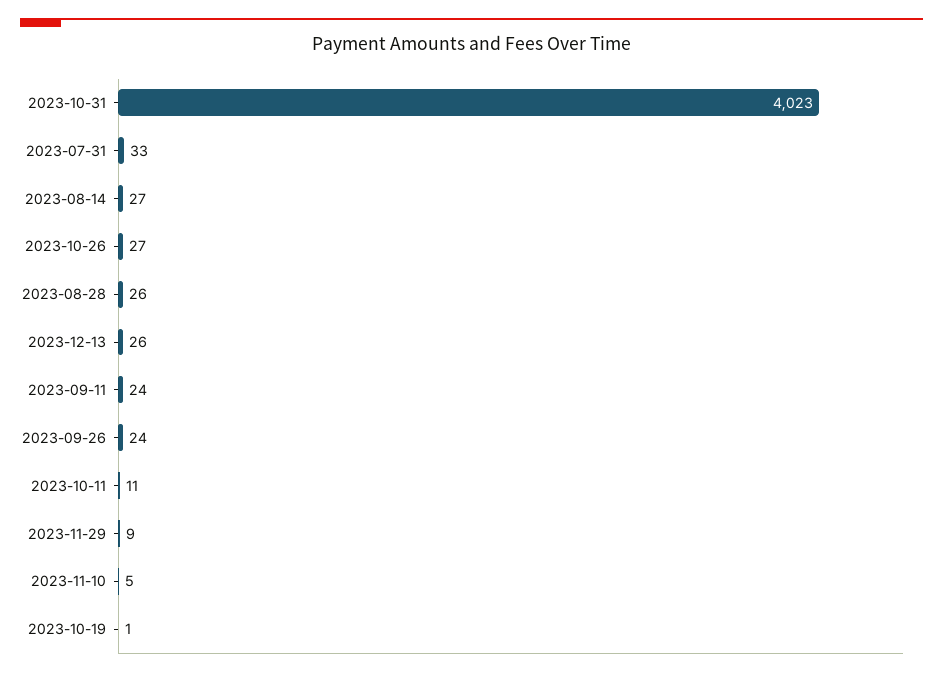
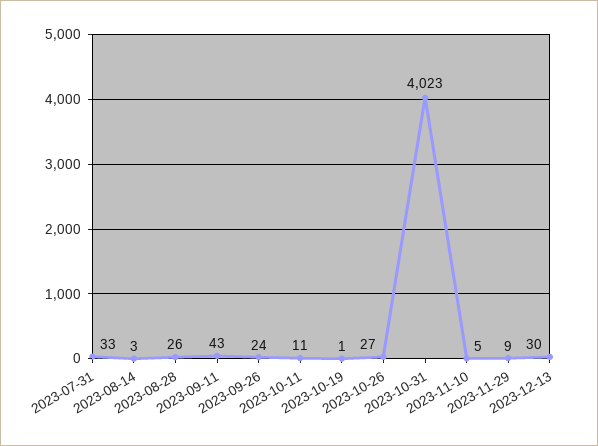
2023-08-14: 27 -> 3
2023-12-13: 26 -> 30
2023-09-11: 24 -> 43

